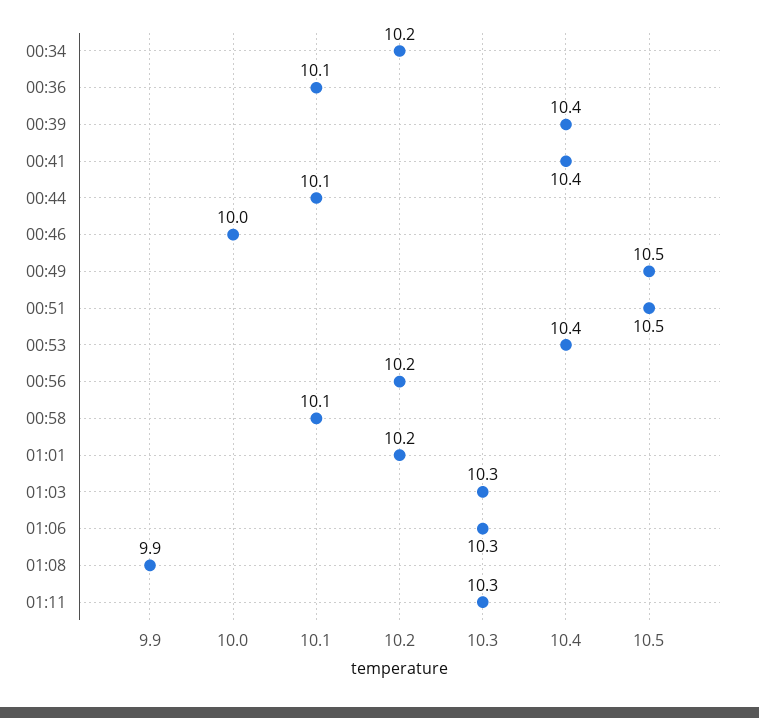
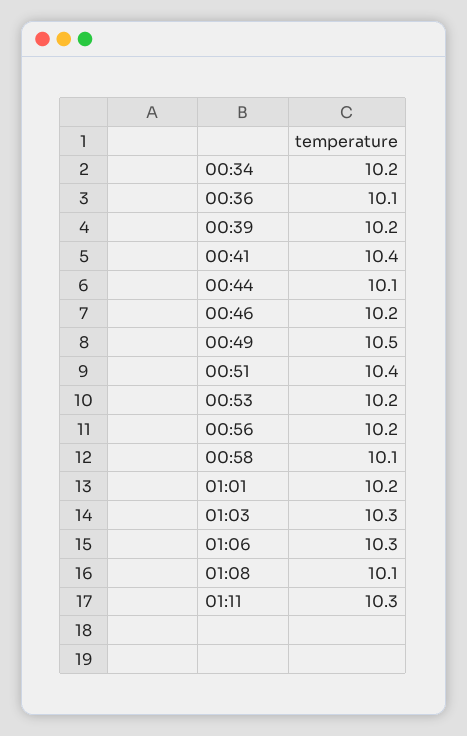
00:39: 10.4 -> 10.2
00:46: 10 -> 10.2
00:51: 10.5 -> 10.4
00:53: 10.4 -> 10.2
01:08: 9.9 -> 10.1

